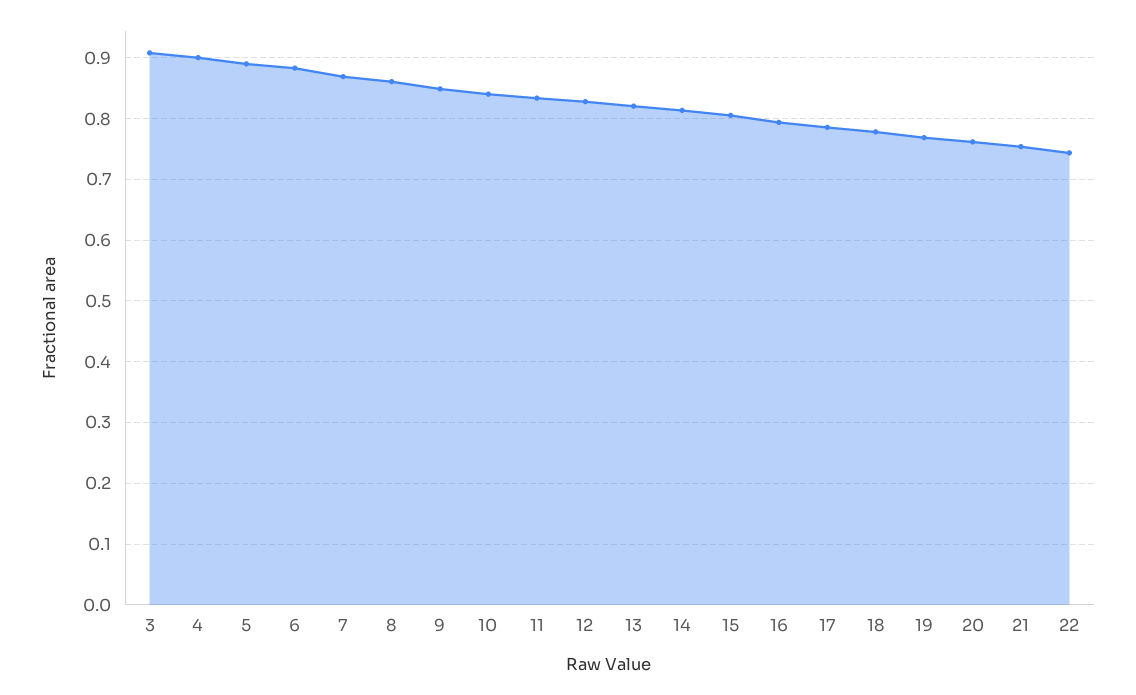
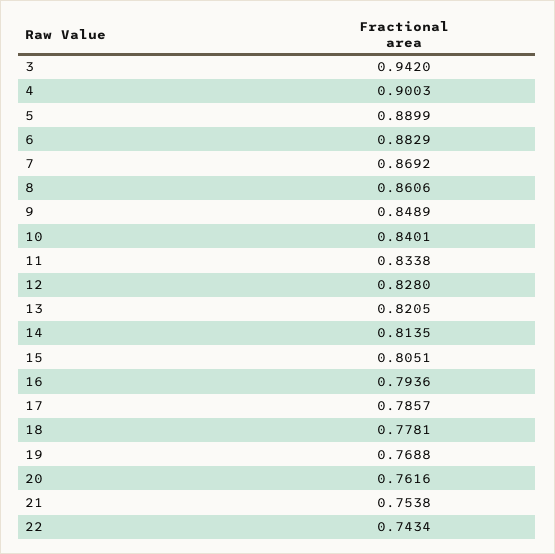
3: 0.91 -> 0.942

